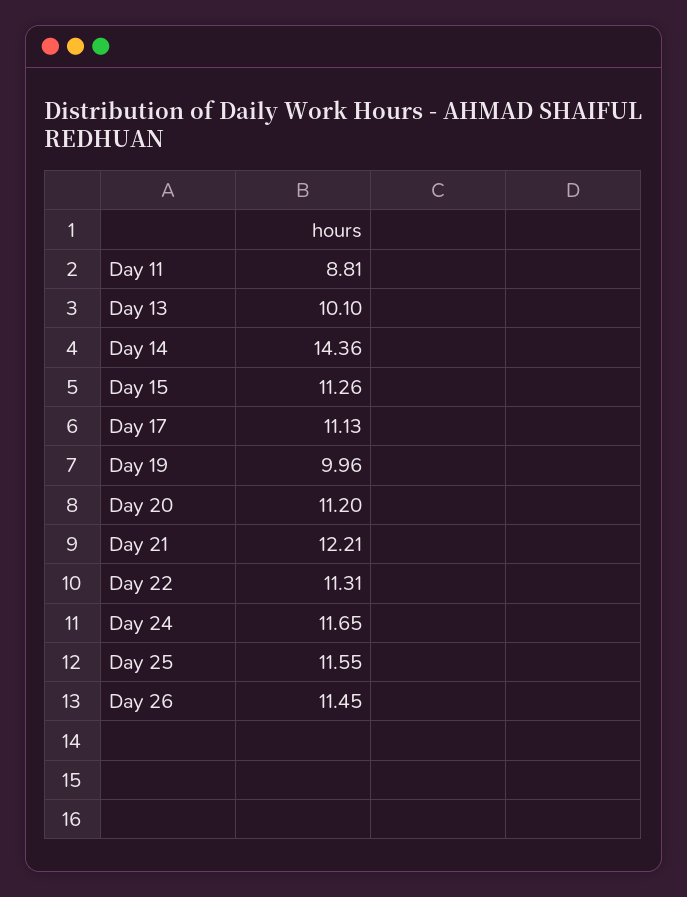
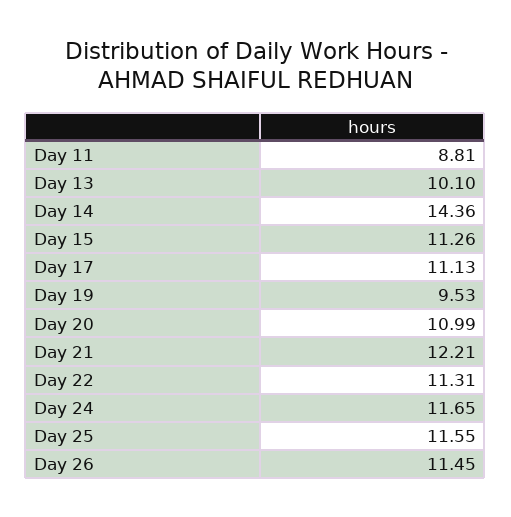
Day 19: 9.96 -> 9.53
Day 20: 11.2 -> 10.99

